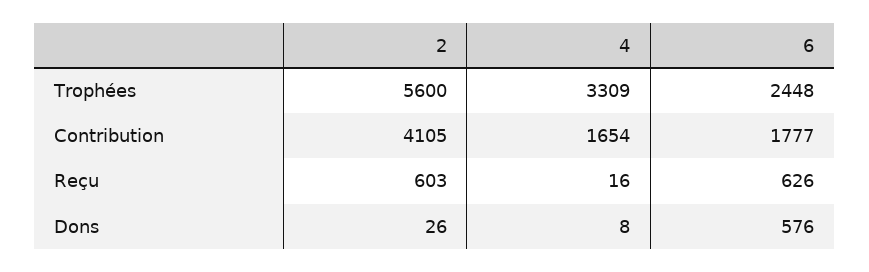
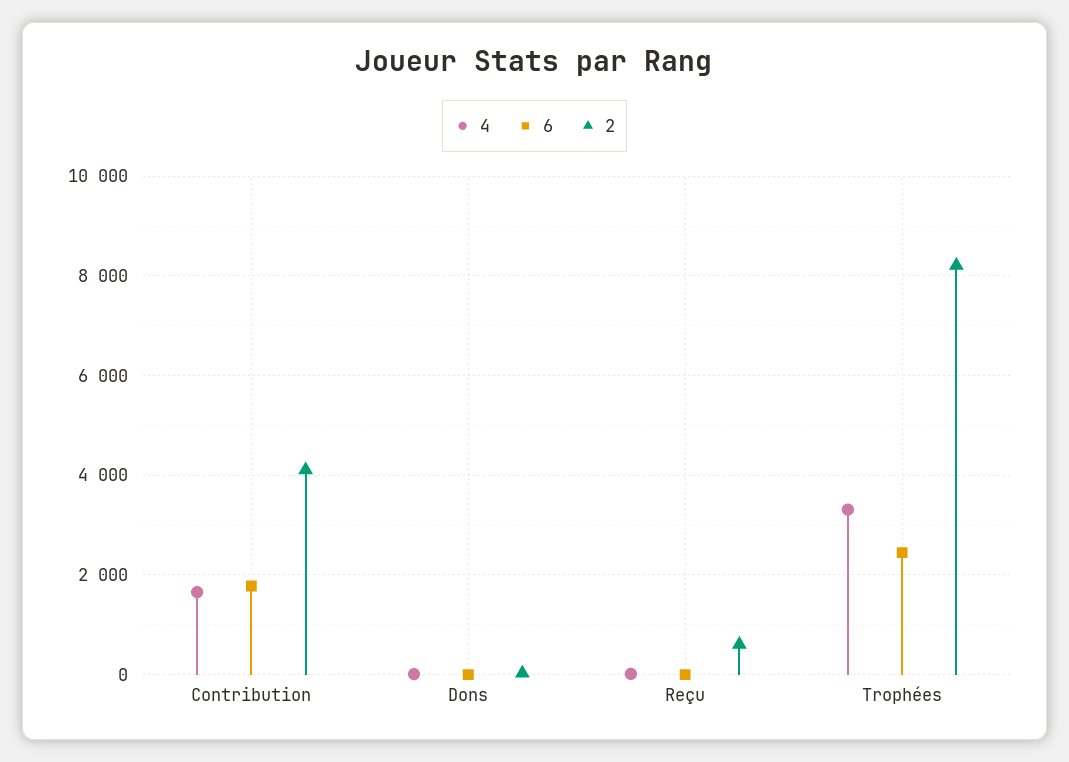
2, Trophées: 5600 -> 8200
6, Reçu: 626 -> 0
6, Dons: 576 -> 0

